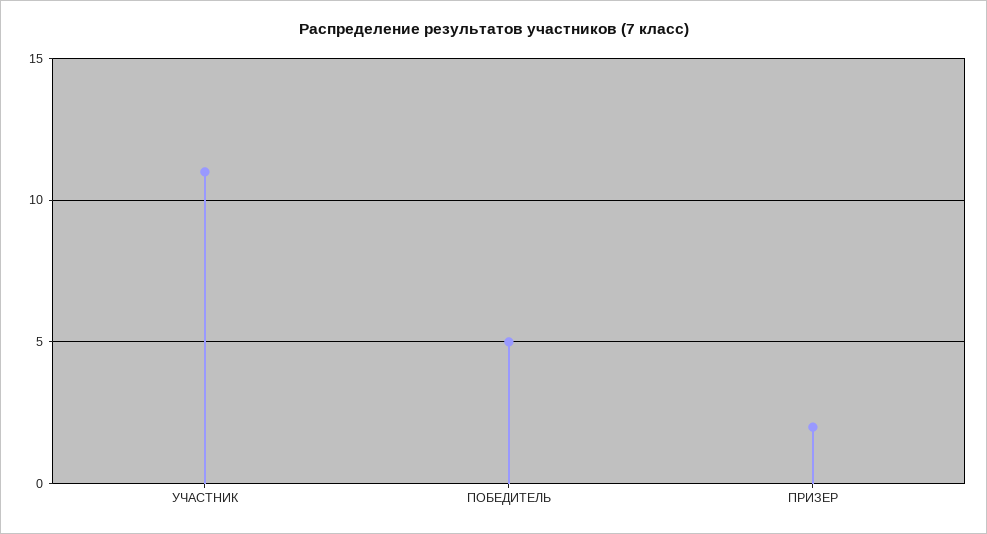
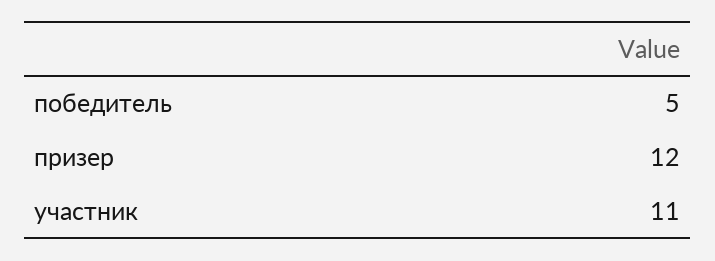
ПРИЗЕР: 2 -> 12

